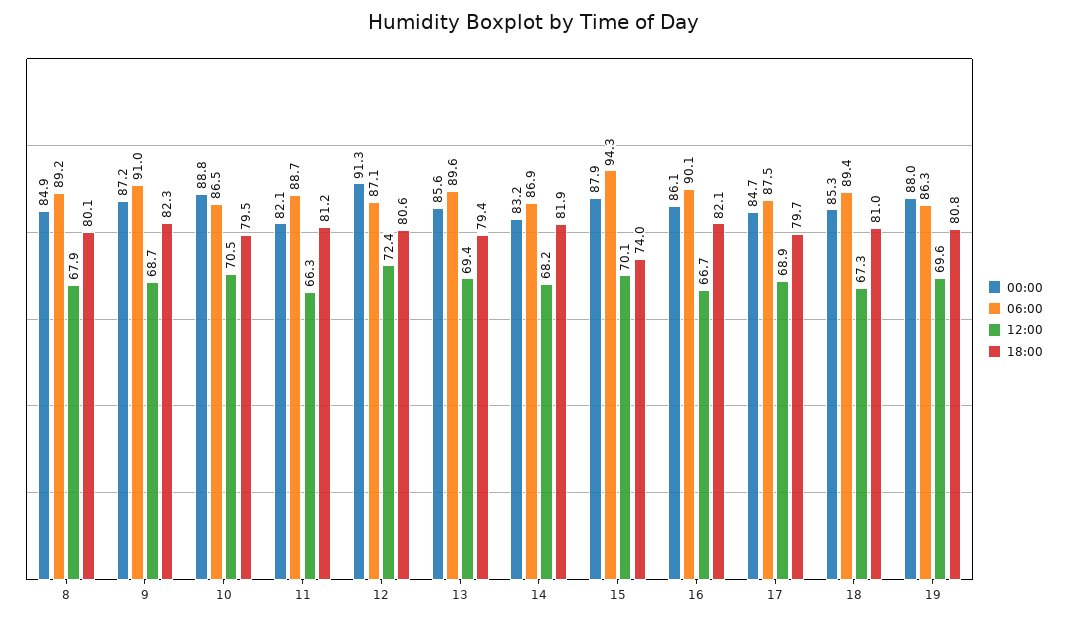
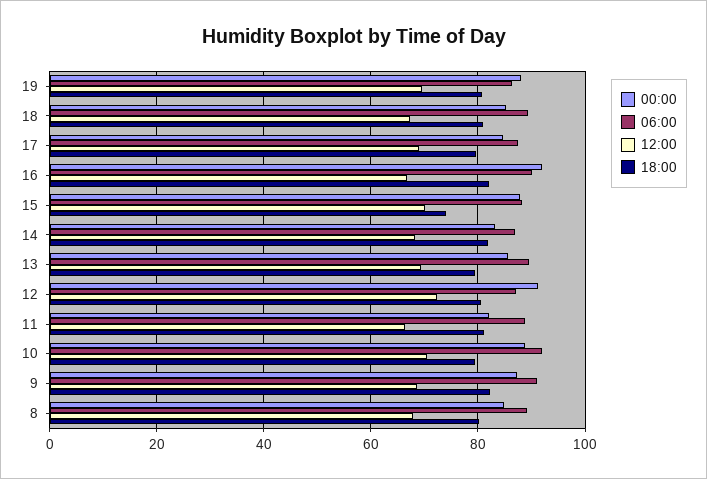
06:00, 10: 86.5 -> 92
06:00, 15: 94.3 -> 88
00:00, 16: 86.1 -> 92

